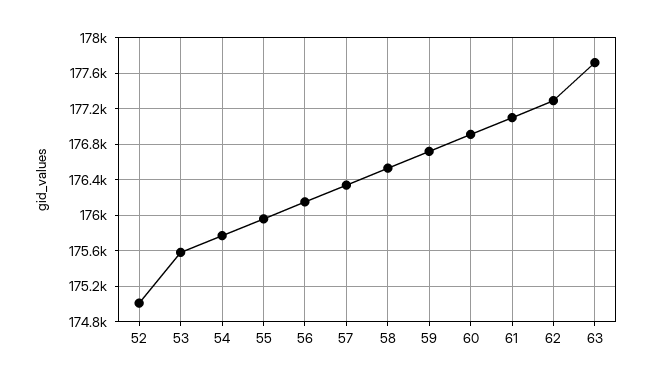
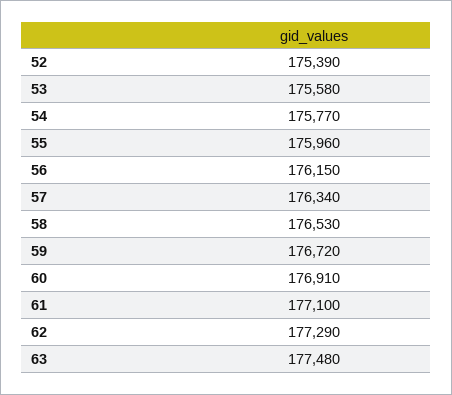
52: 175000 -> 175390
63: 177700 -> 177480

